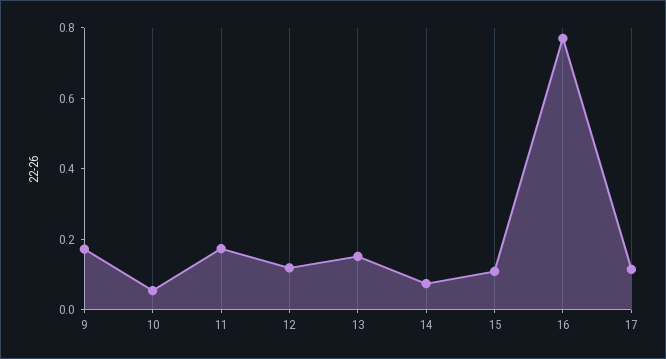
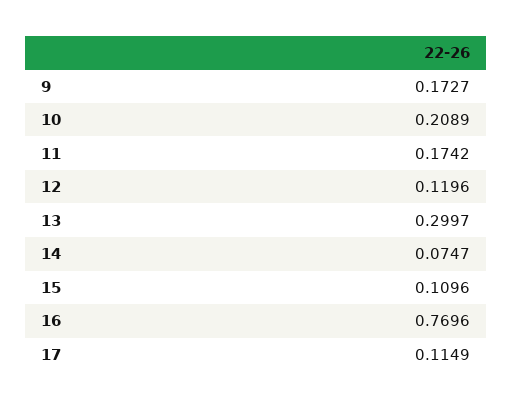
10: 0.05 -> 0.2089
13: 0.15 -> 0.2997

